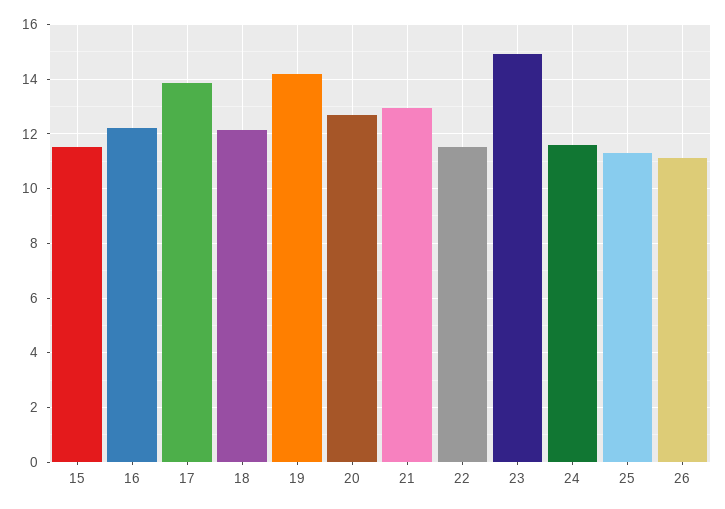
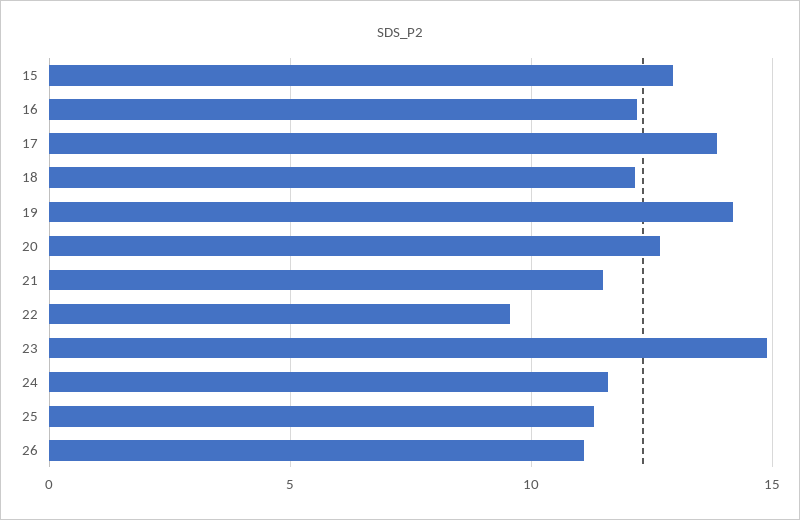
15: 11.5 -> 13
21: 13 -> 11.5
22: 11.5 -> 9.5

